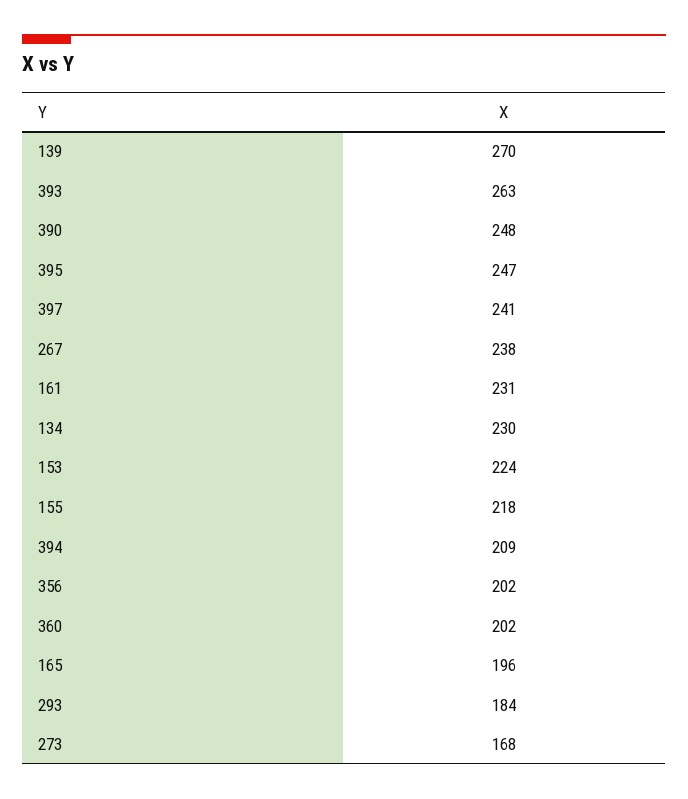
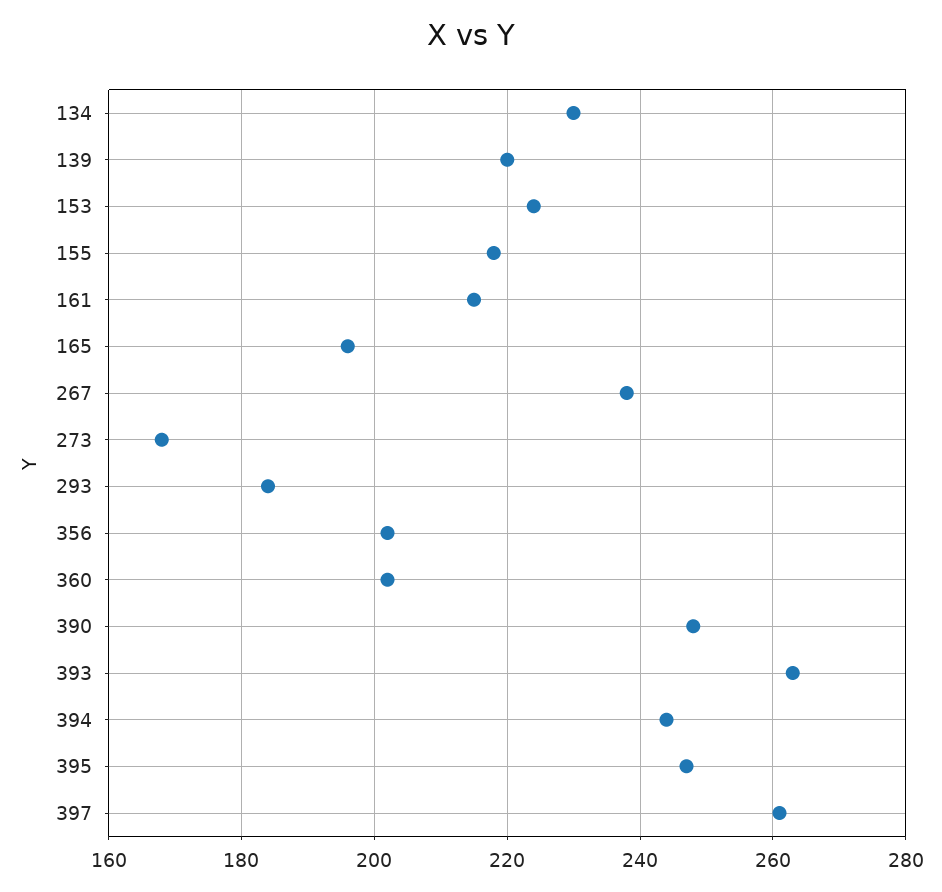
139: 270 -> 220
397: 241 -> 260
161: 231 -> 215
394: 209 -> 245

